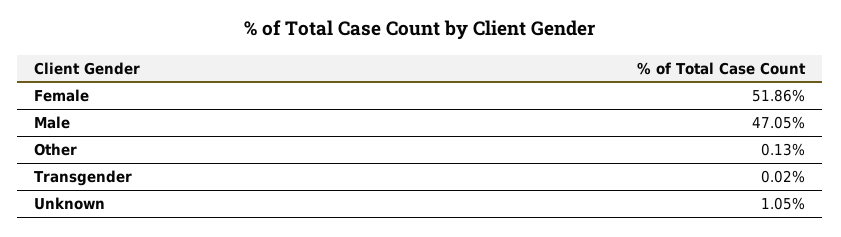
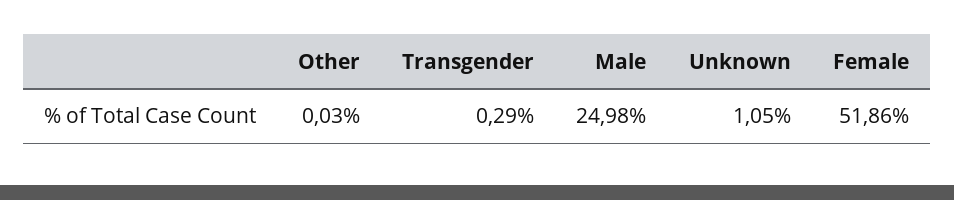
Male: 47.05 -> 24.98
Other: 0.13 -> 0.03
Transgender: 0.02 -> 0.29

